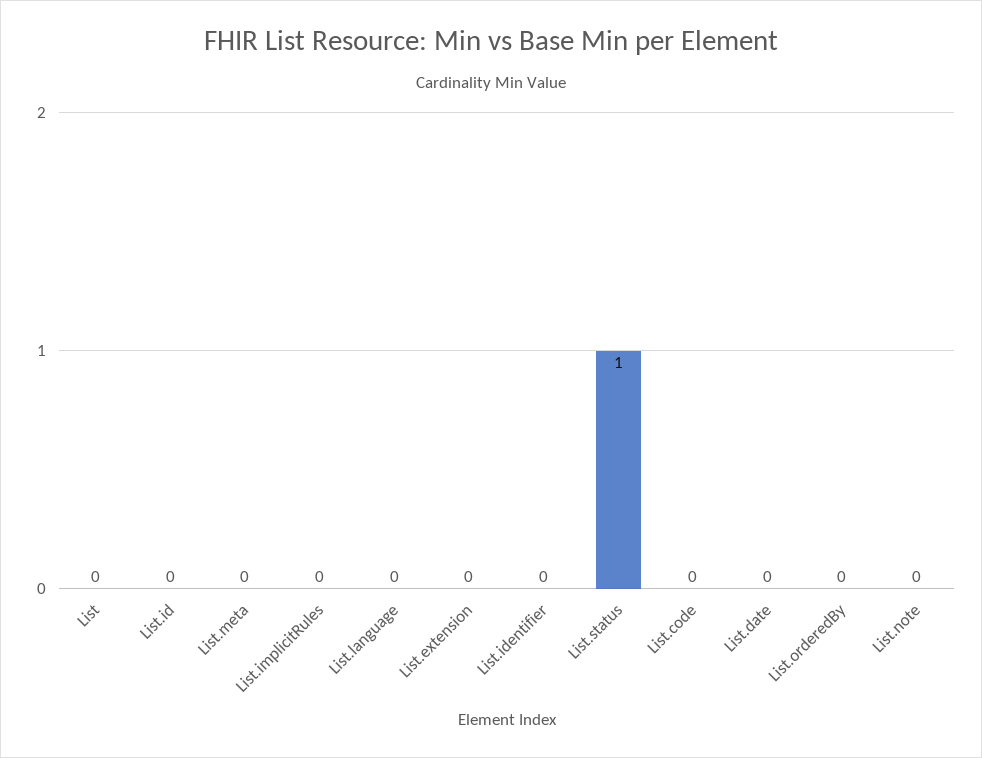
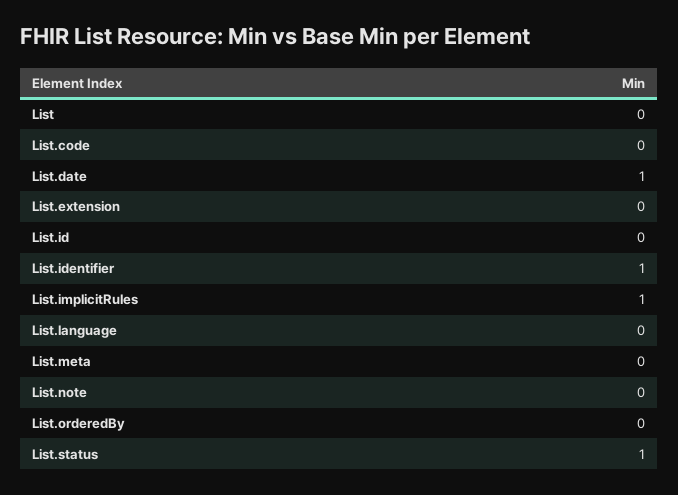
List.implicitRules: 0 -> 1
List.identifier: 0 -> 1
List.date: 0 -> 1

